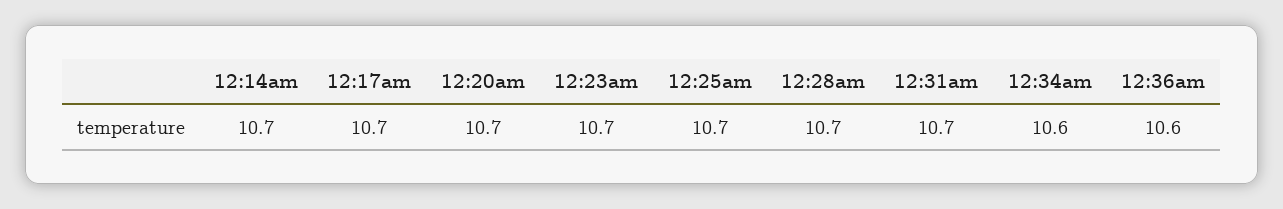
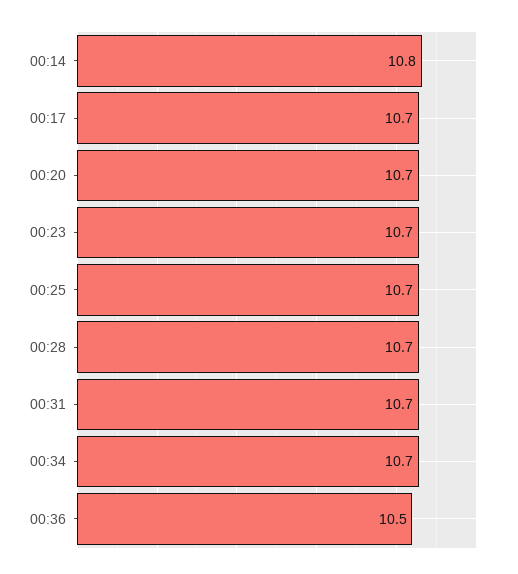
12:14am: 10.7 -> 10.8
12:34am: 10.6 -> 10.7
12:36am: 10.6 -> 10.5

